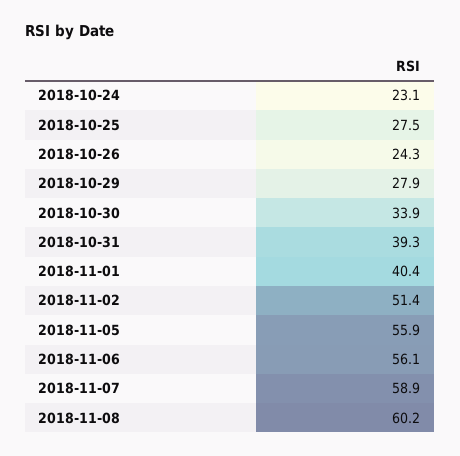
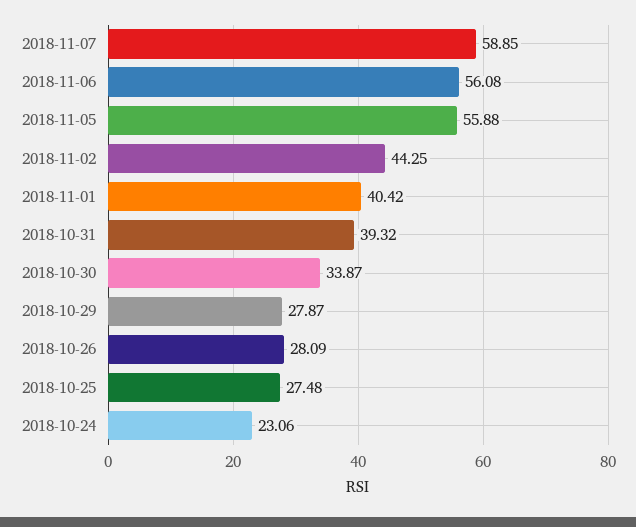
2018-10-26: 24.3 -> 28.09
2018-11-02: 51.4 -> 44.25
2018-11-08: 60.2 -> none

